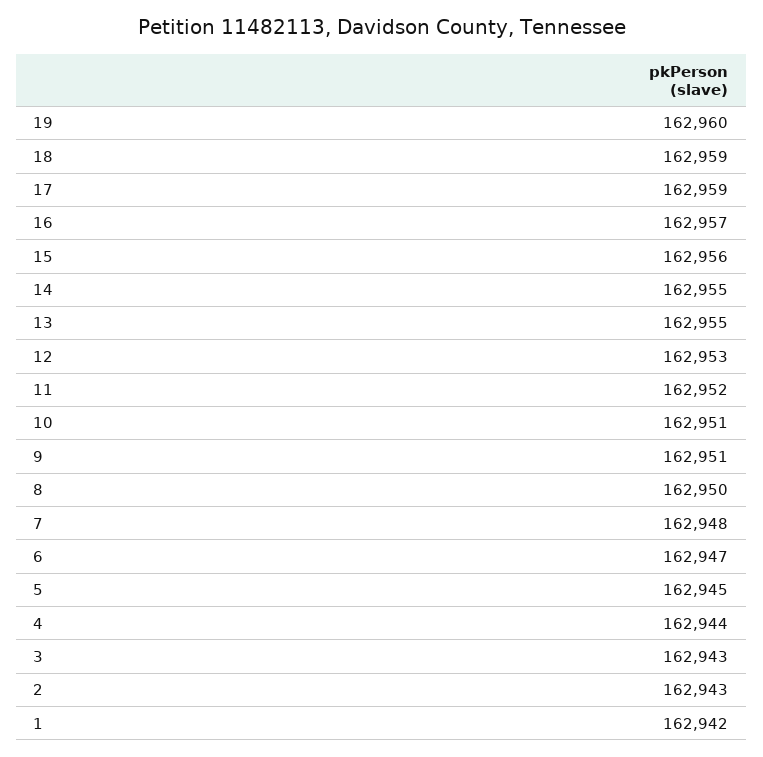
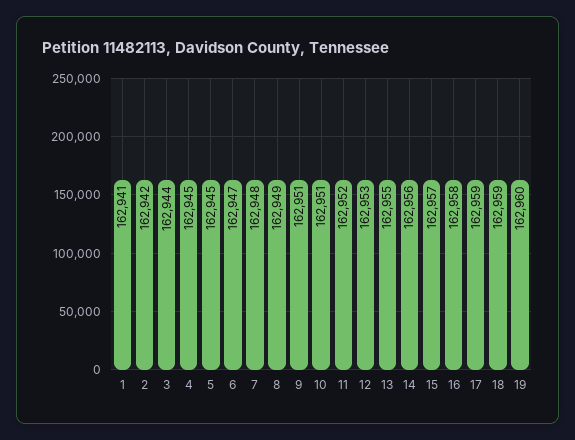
16: 162957 -> 162958
15: 162956 -> 162957
14: 162955 -> 162956
8: 162950 -> 162949
4: 162944 -> 162945
3: 162943 -> 162944
2: 162943 -> 162942
1: 162942 -> 162941

